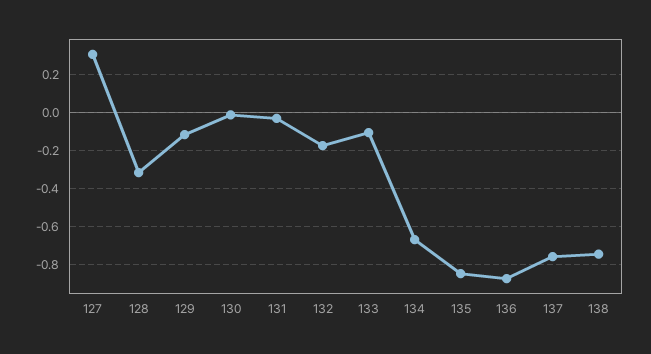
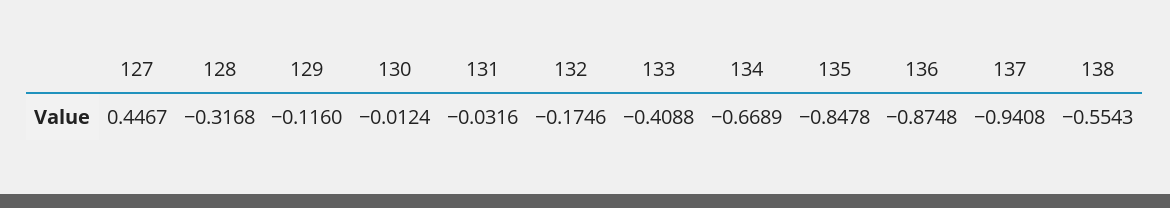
127: 0.3 -> 0.4467
133: -0.1 -> -0.4088
137: -0.75 -> -0.9408
138: -0.75 -> -0.5543

